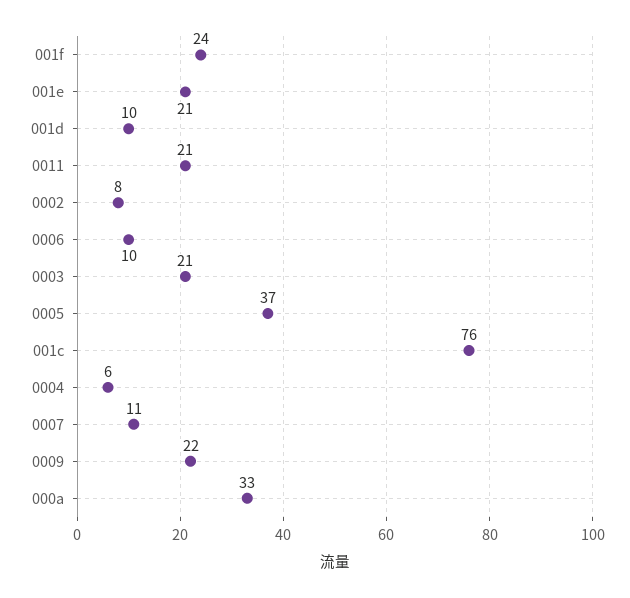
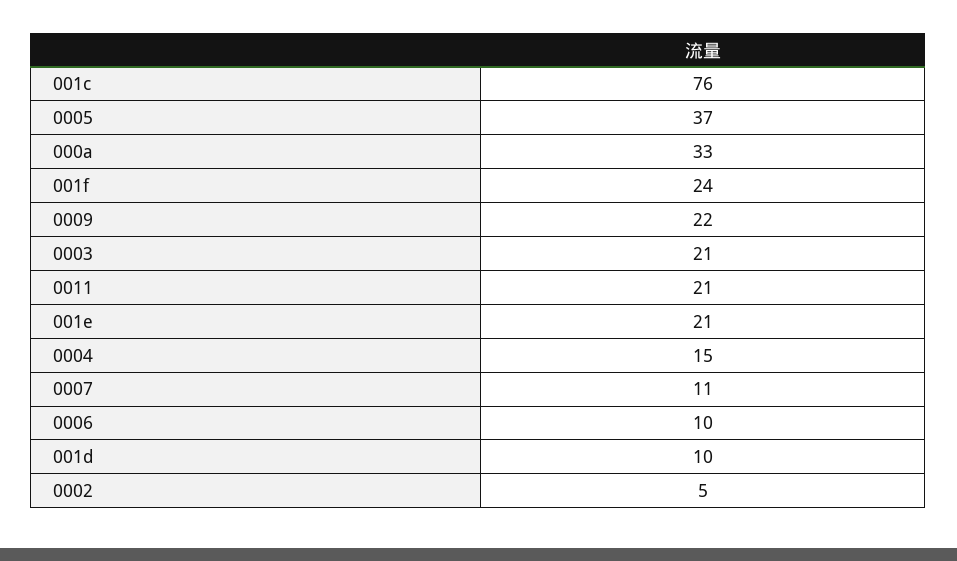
0002: 8 -> 5
0004: 6 -> 15

